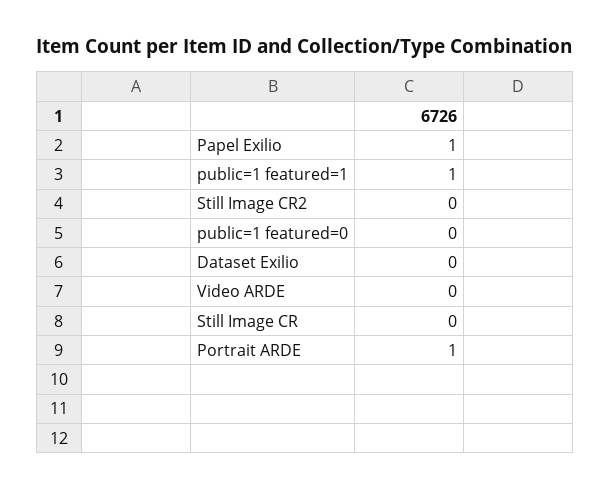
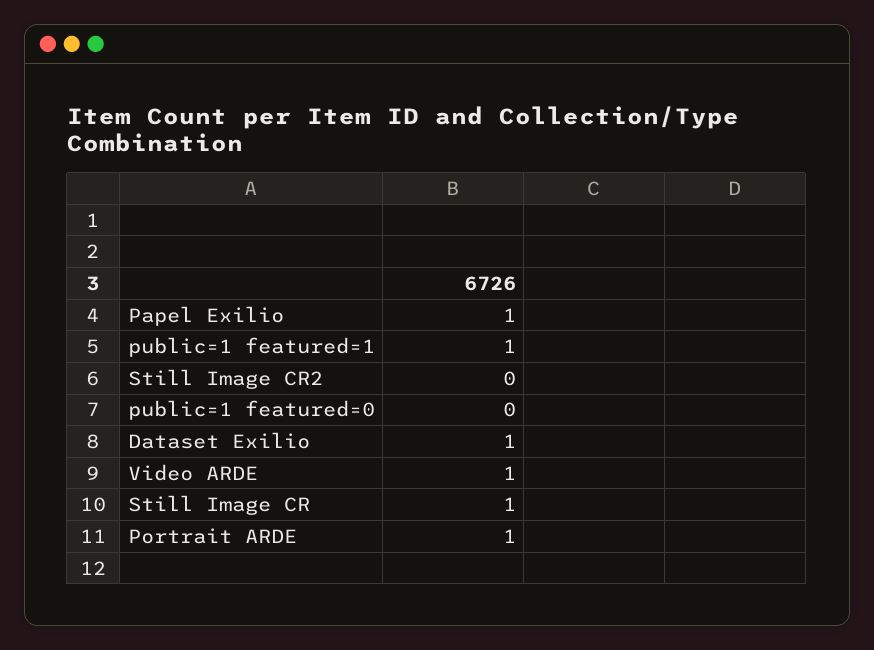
Dataset Exilio: 0 -> 1
Video ARDE: 0 -> 1
Still Image CR: 0 -> 1

